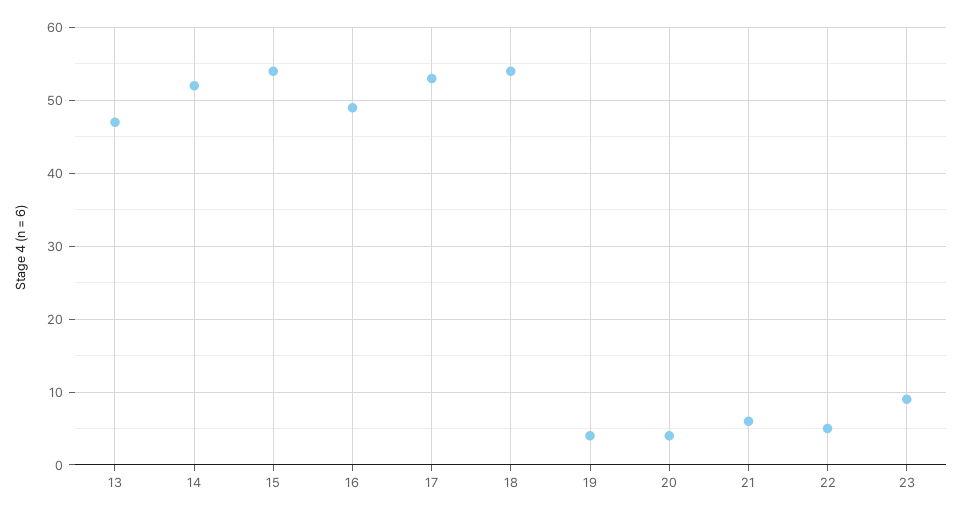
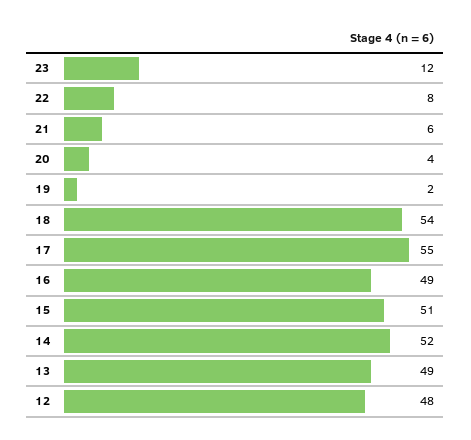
13: 47 -> 49
15: 54 -> 51
17: 53 -> 55
19: 4 -> 2
22: 5 -> 8
23: 9 -> 12
12: none -> 48

